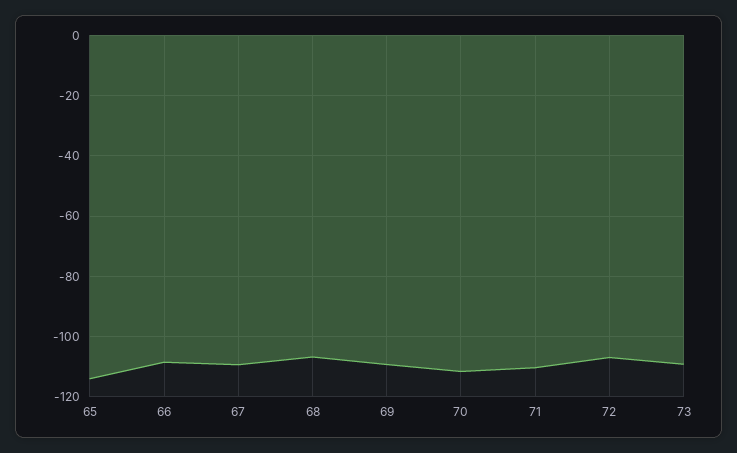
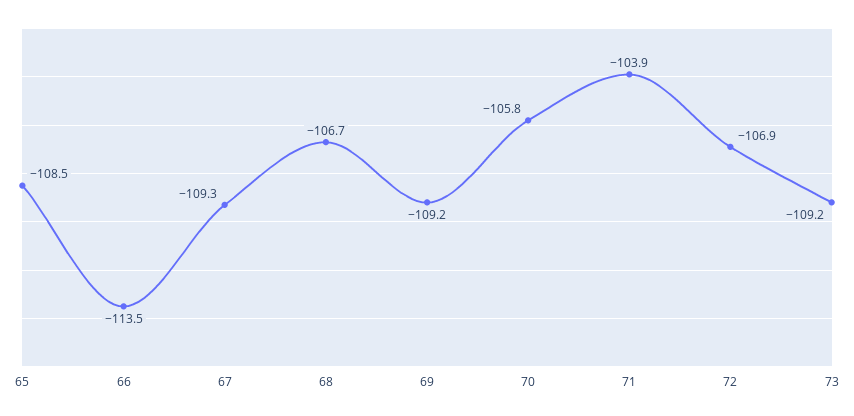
65: -114 -> -108.5
66: -108 -> -113.5
70: -112 -> -105.8
71: -110 -> -103.9

